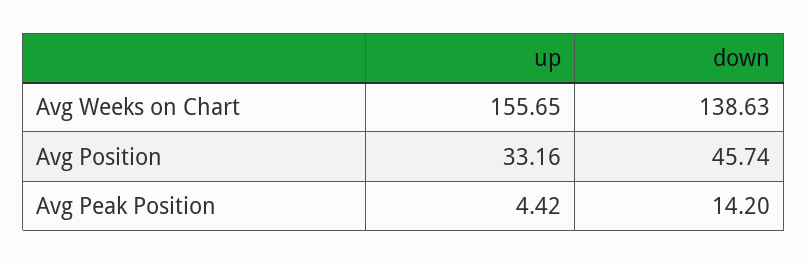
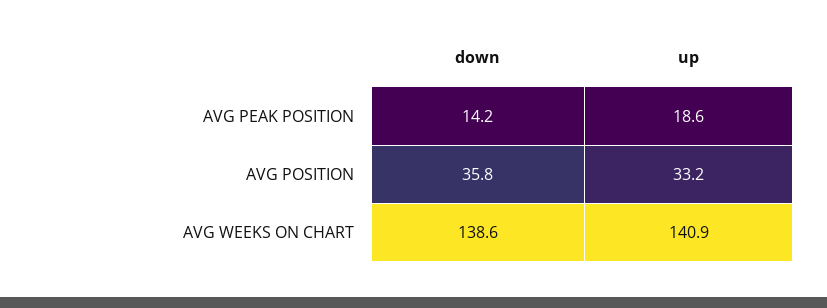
up, Avg Weeks on Chart: 155.65 -> 140.9
down, Avg Position: 45.74 -> 35.8
up, Avg Peak Position: 4.42 -> 18.6

